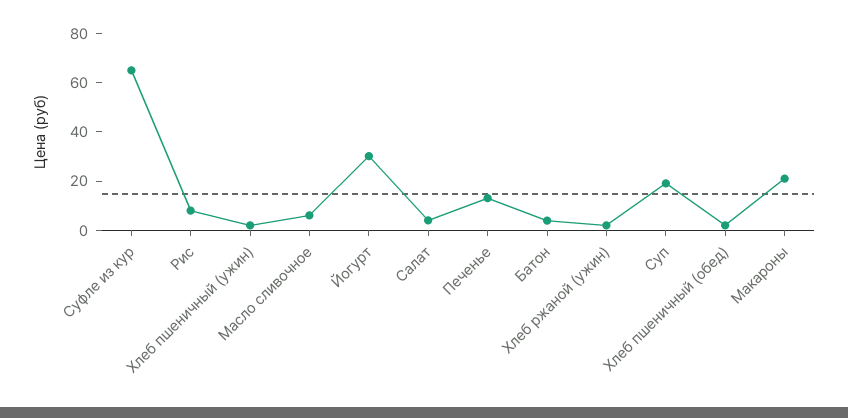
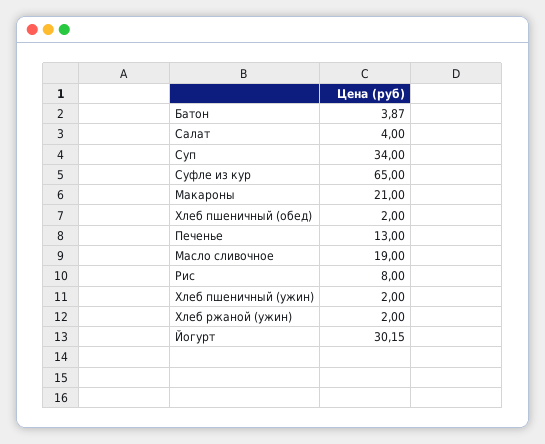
Масло сливочное: 5 -> 19
Суп: 20 -> 34

